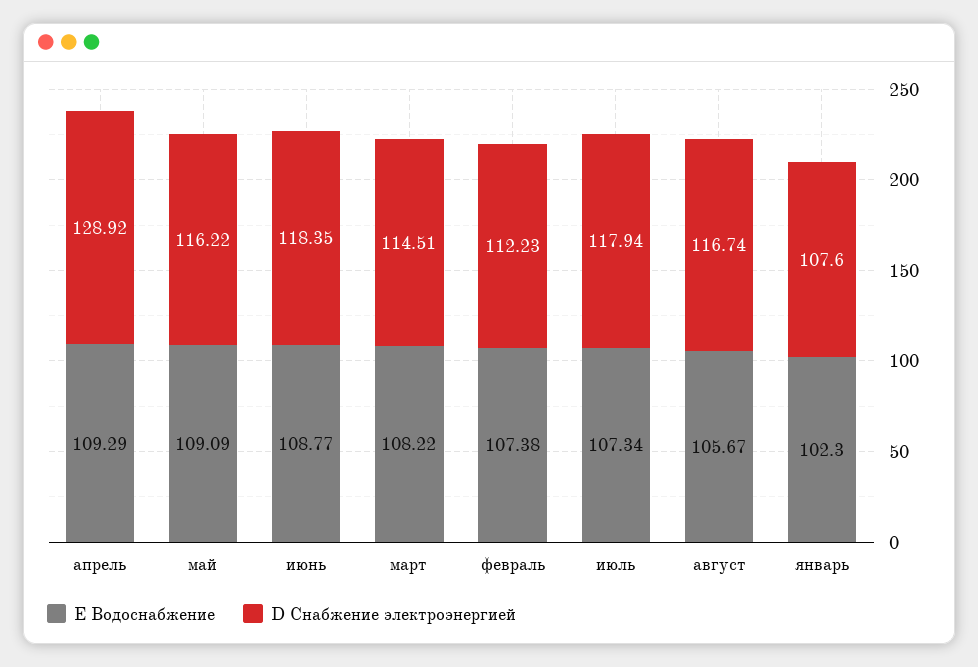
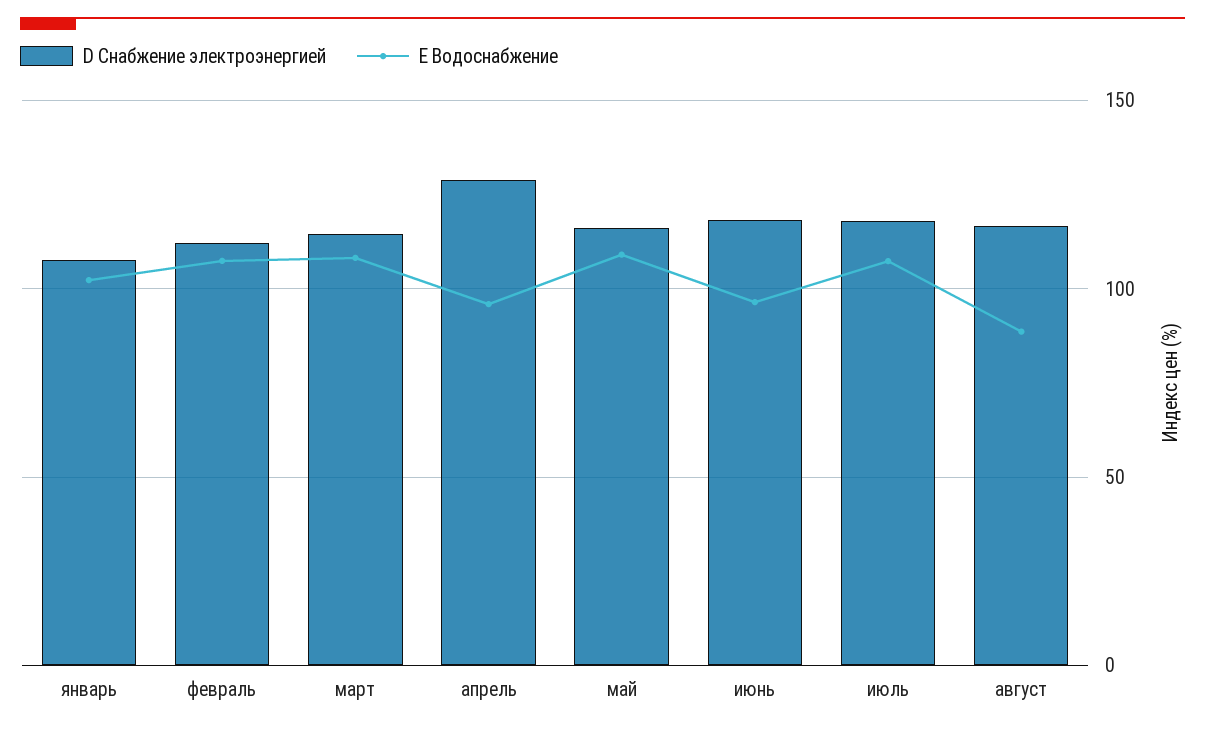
E Водоснабжение, апрель: 109.29 -> 95
E Водоснабжение, июнь: 108.77 -> 95
E Водоснабжение, август: 105.67 -> 90

